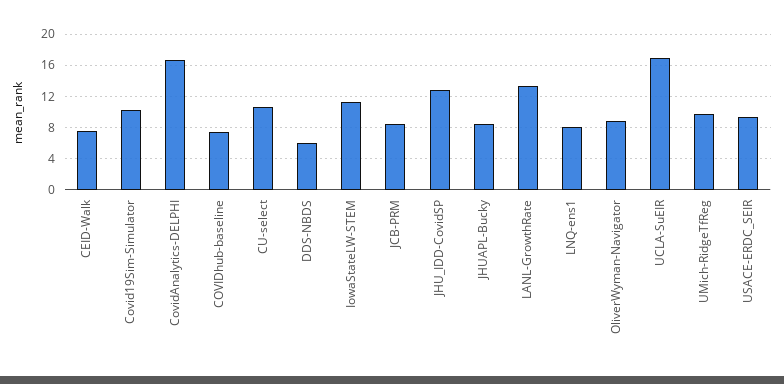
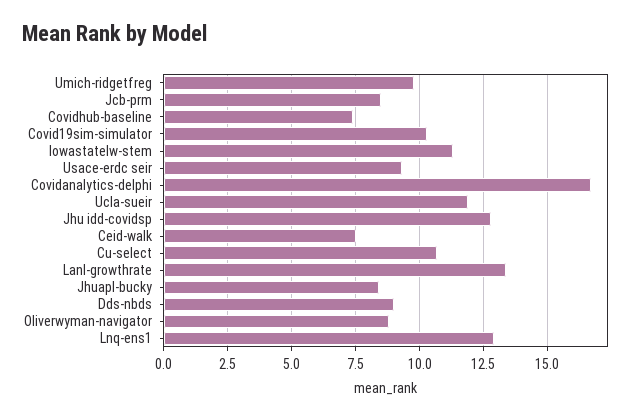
DDS-NBDS: 6 -> 9
LNQ-ens1: 8 -> 13
UCLA-SuEIR: 17 -> 12

